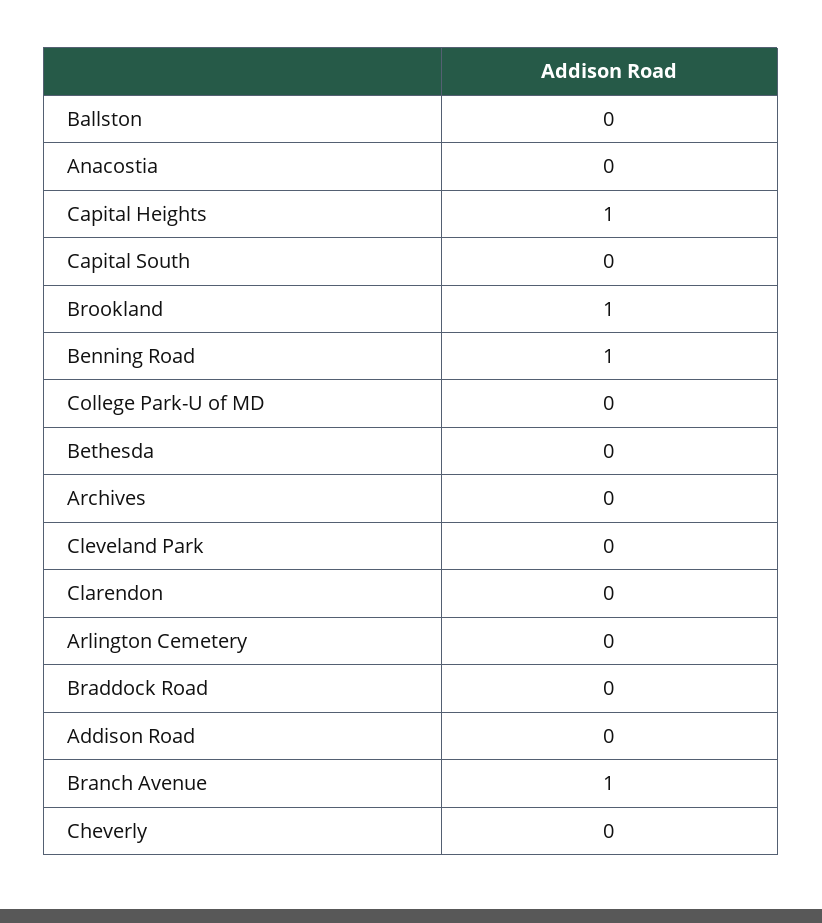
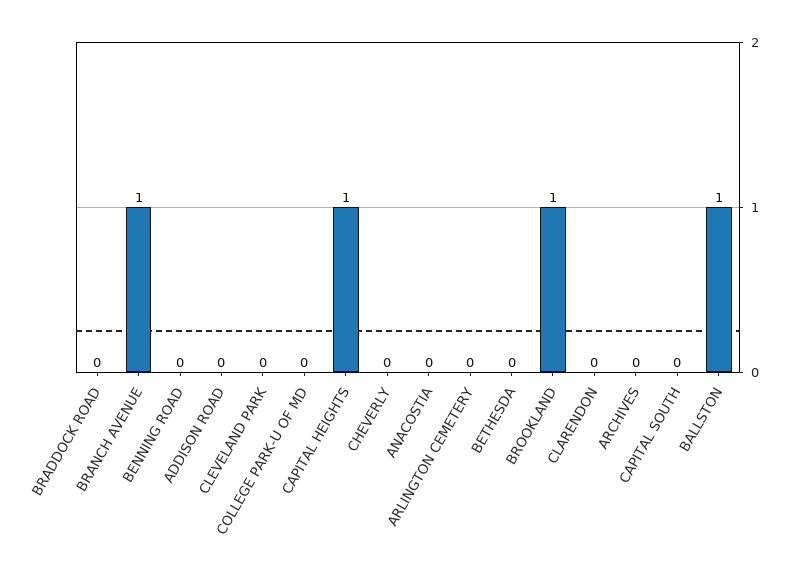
Ballston: 0 -> 1
Benning Road: 1 -> 0

